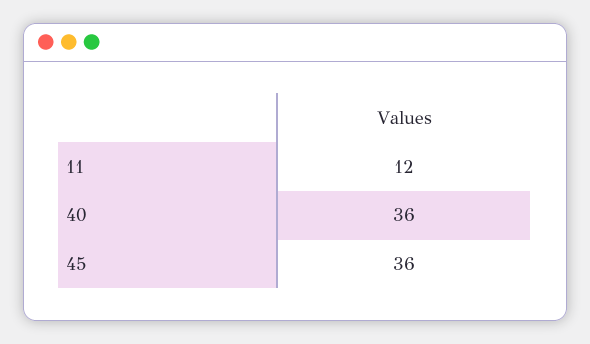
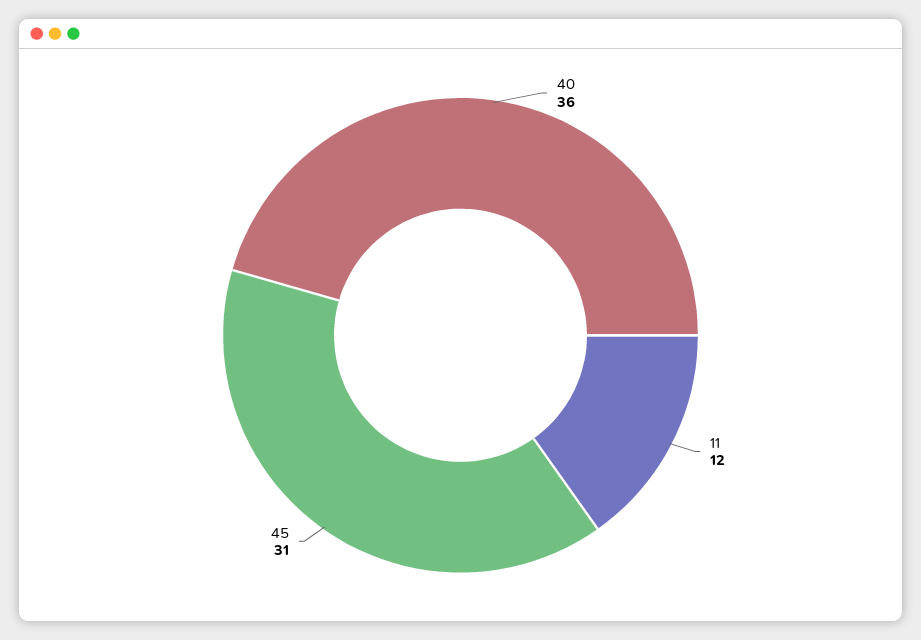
45: 36 -> 31

